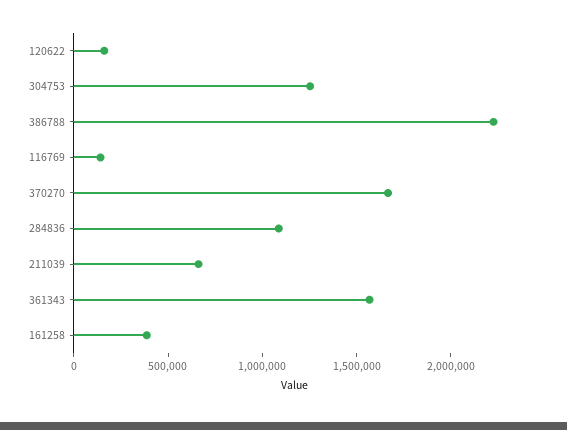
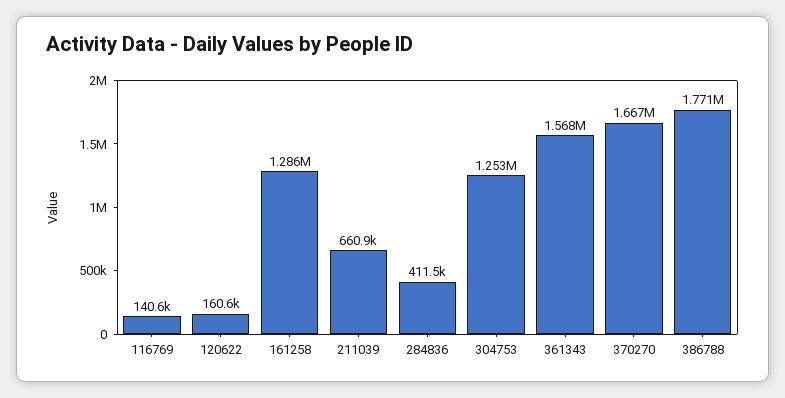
386788: 2200000 -> 1771000
284836: 1100000 -> 411500
161258: 400000 -> 1286000

